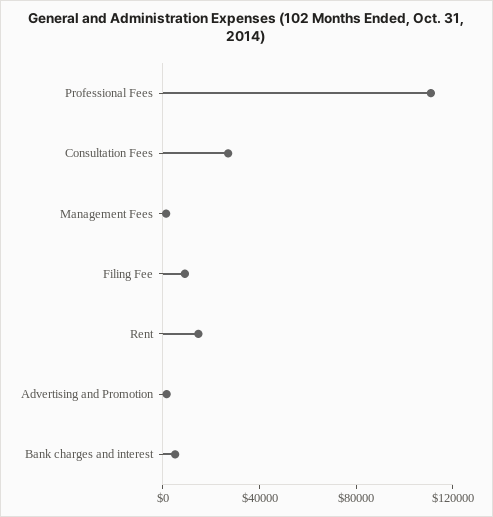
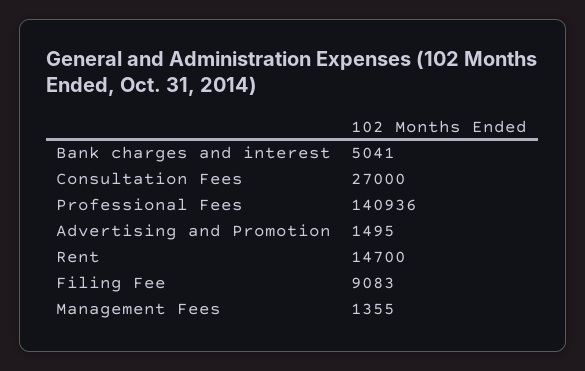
Professional Fees: 110000 -> 140936

